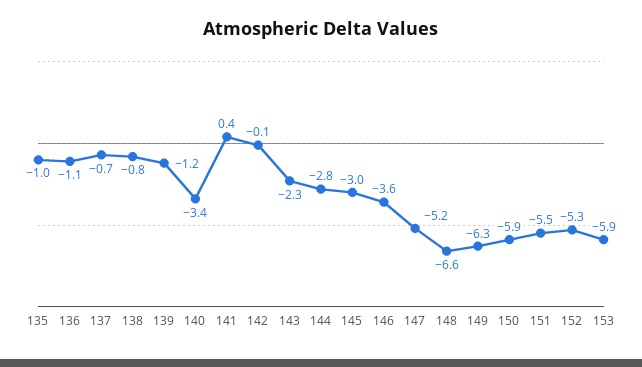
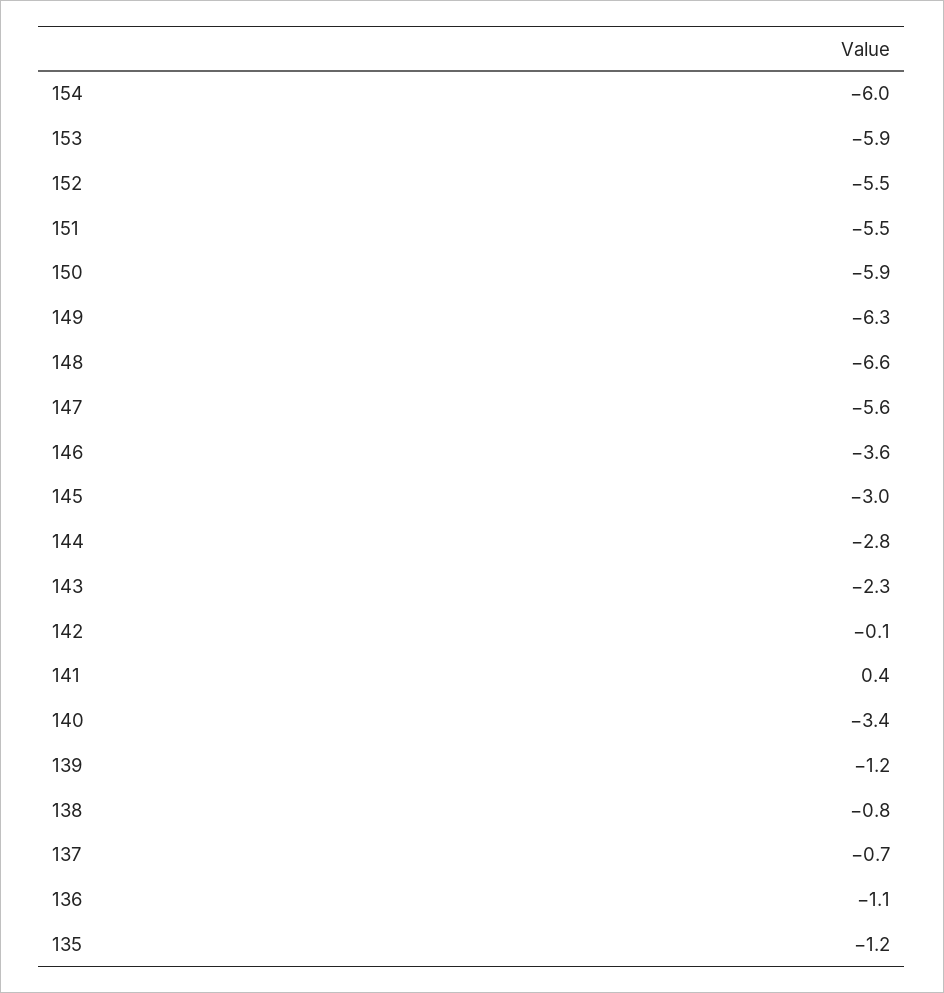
135: -1 -> -1.2
147: -5.2 -> -5.6
152: -5.3 -> -5.5
154: none -> -6

